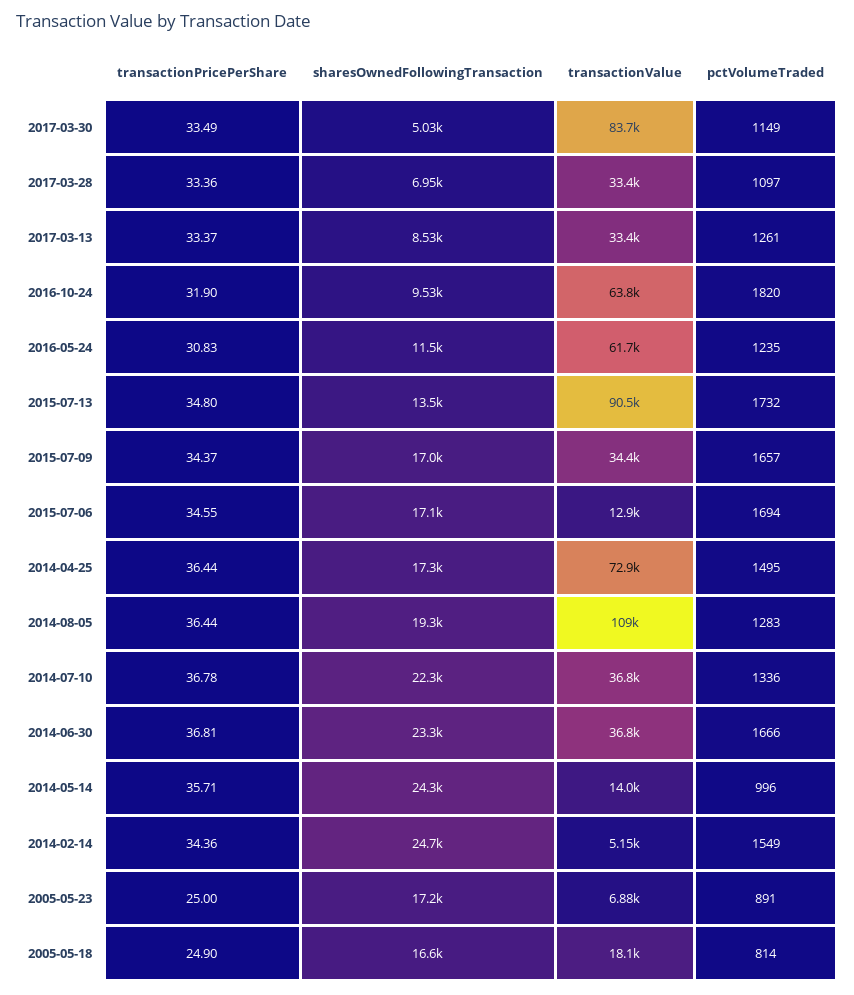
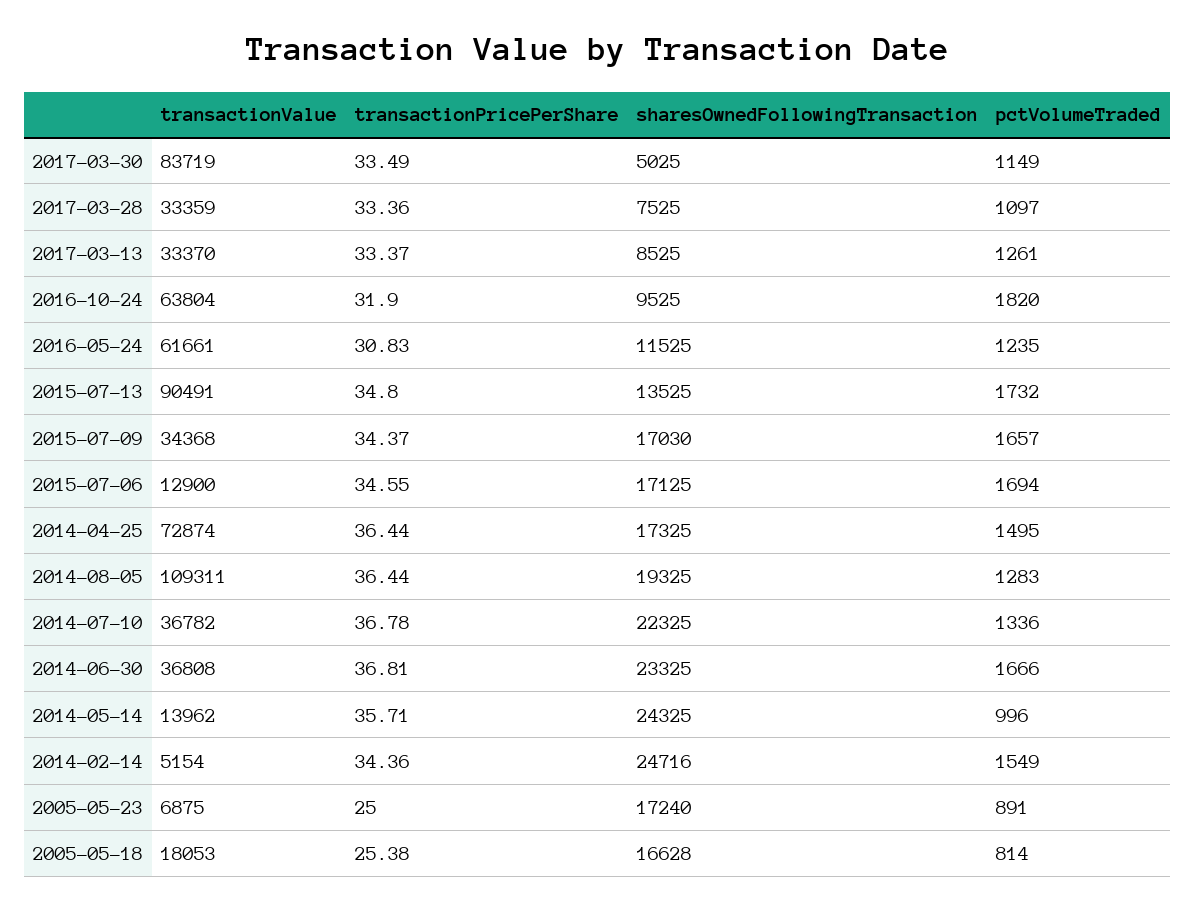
sharesOwnedFollowingTransaction, 2017-03-28: 6950 -> 7525
transactionPricePerShare, 2005-05-18: 24.9 -> 25.38

